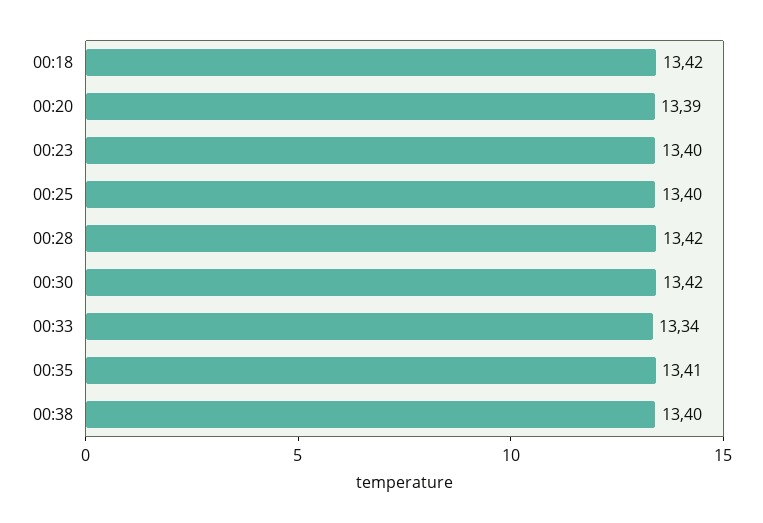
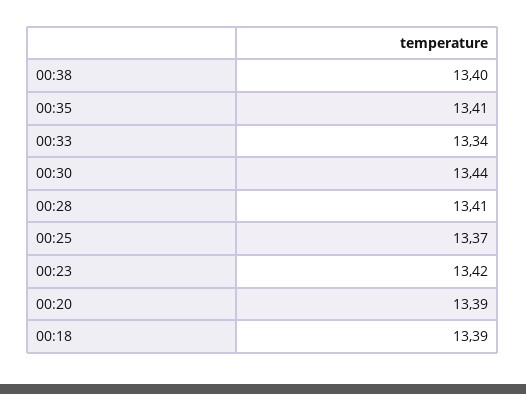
00:18: 13.42 -> 13.39
00:23: 13.4 -> 13.42
00:25: 13.4 -> 13.37
00:28: 13.42 -> 13.41
00:30: 13.42 -> 13.44

